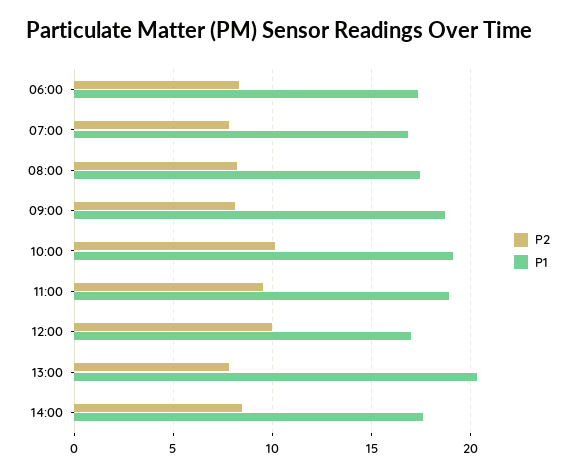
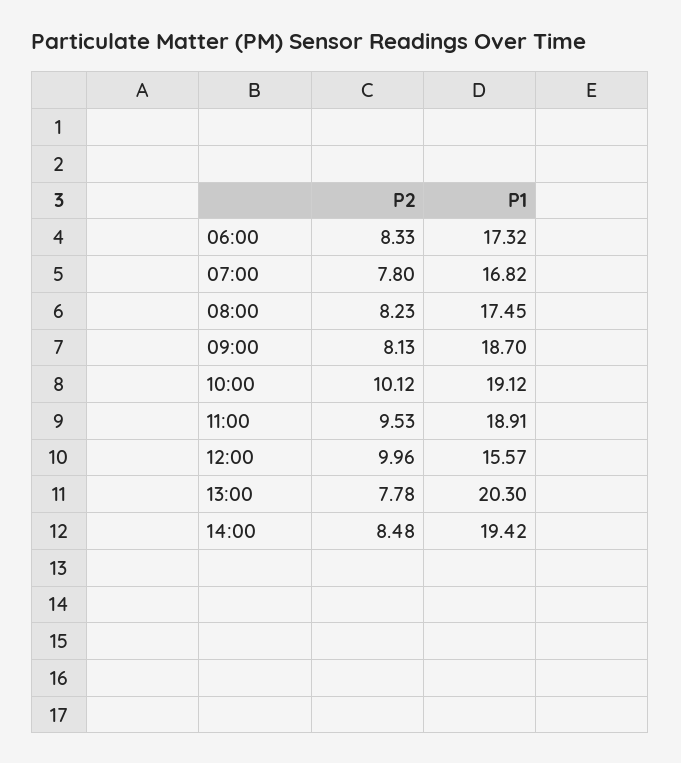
P1, 12:00: 17 -> 15.57
P1, 14:00: 17.5 -> 19.42

